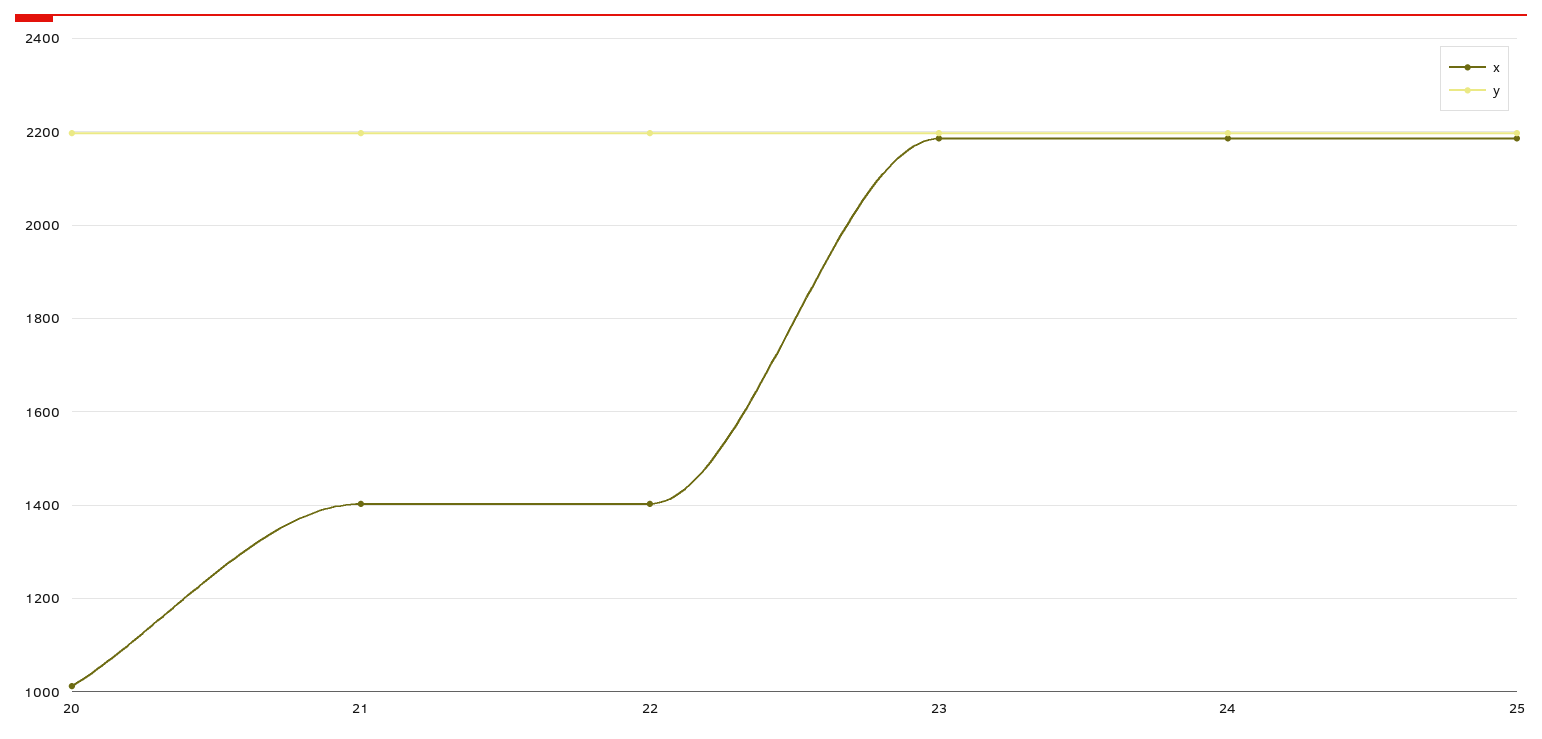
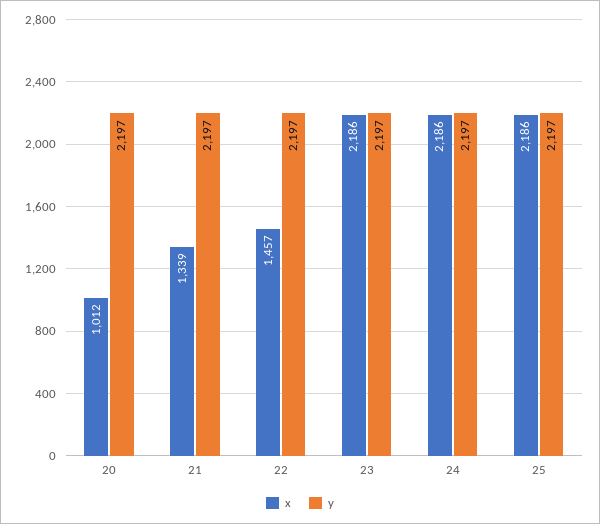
x, 21: 1400 -> 1339
x, 22: 1400 -> 1457

